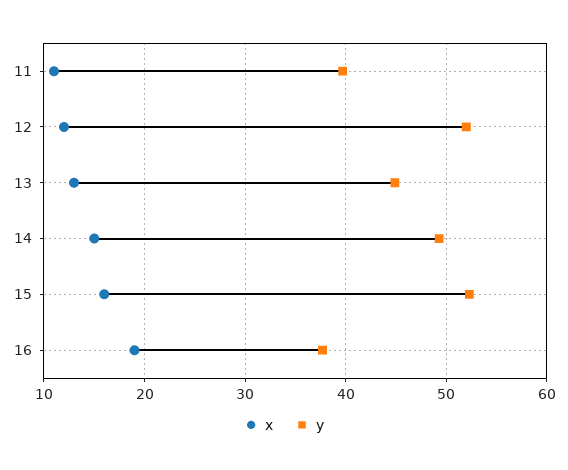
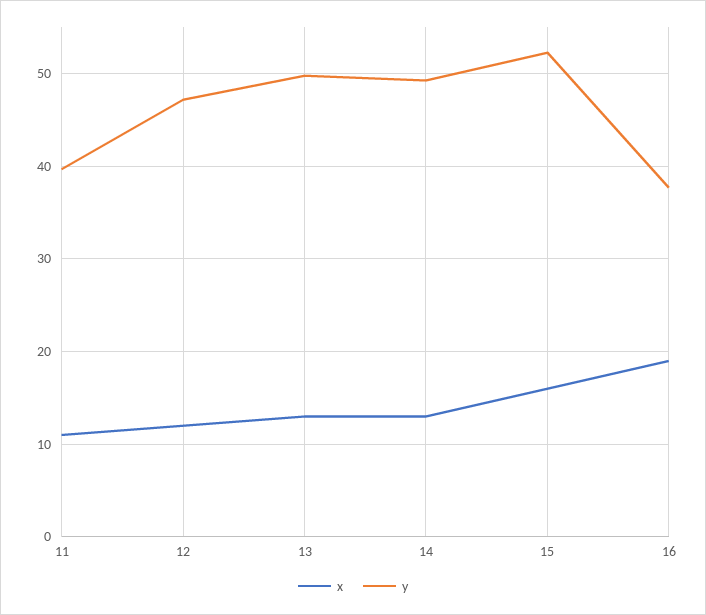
y, 12: 52 -> 47
y, 13: 45 -> 50
x, 14: 15 -> 13

